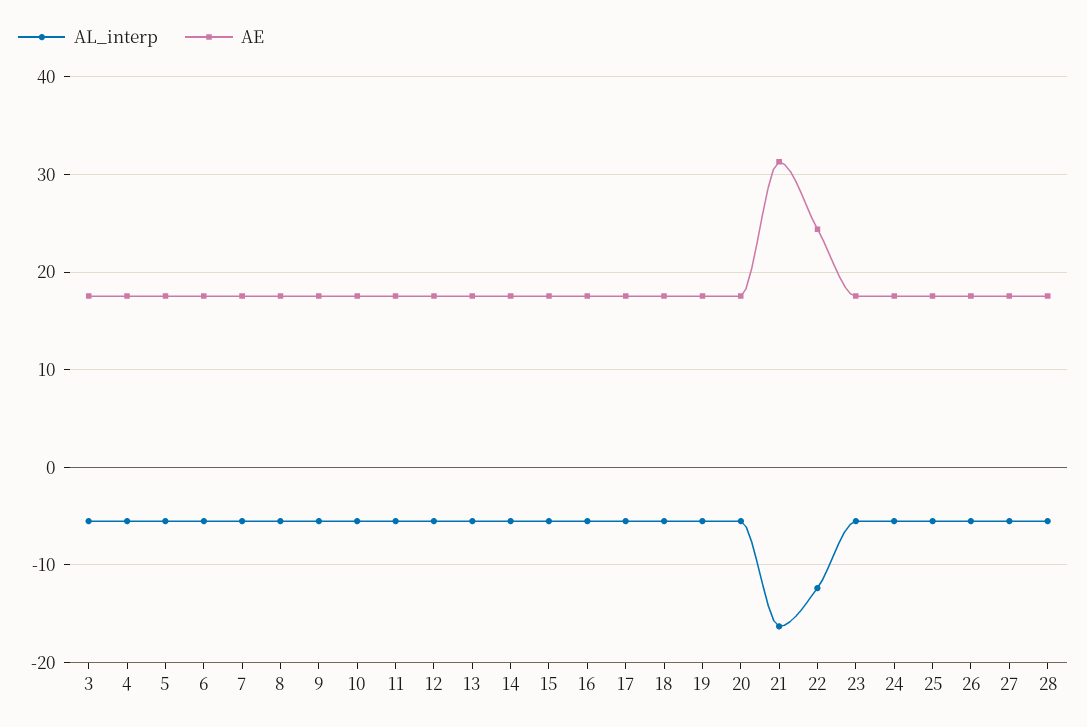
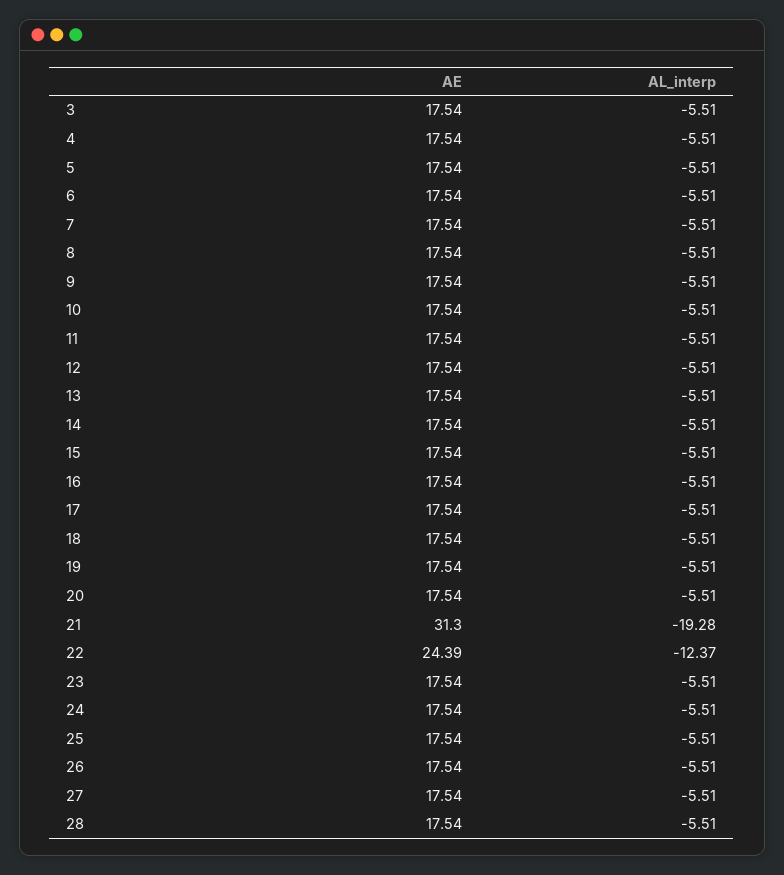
AL_interp, 21: -16 -> -19.28

